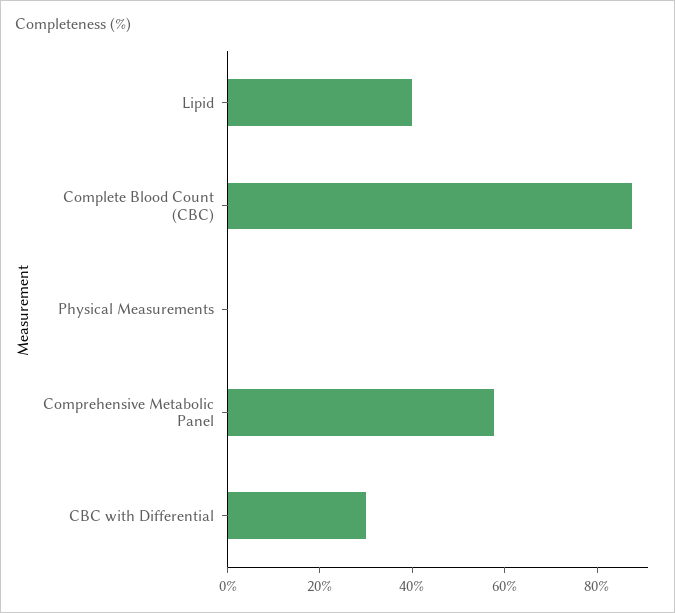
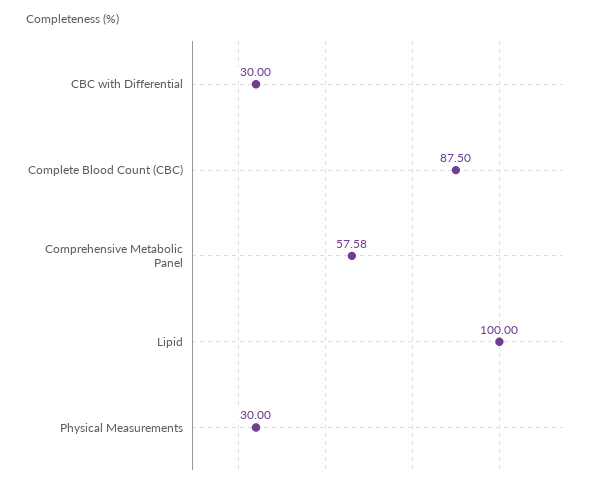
Lipid: 40 -> 100
Physical Measurements: 0 -> 30

